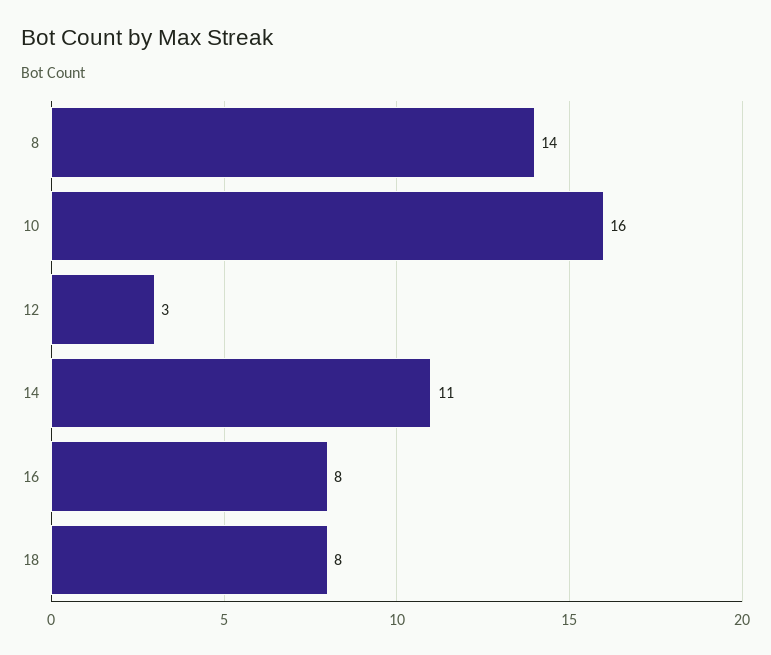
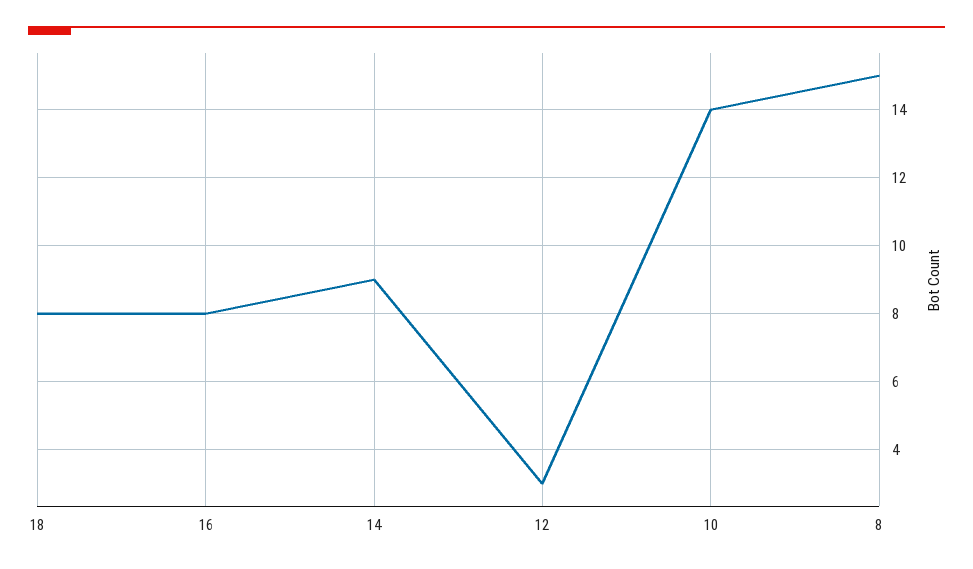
8: 14 -> 15
10: 16 -> 14
14: 11 -> 9

